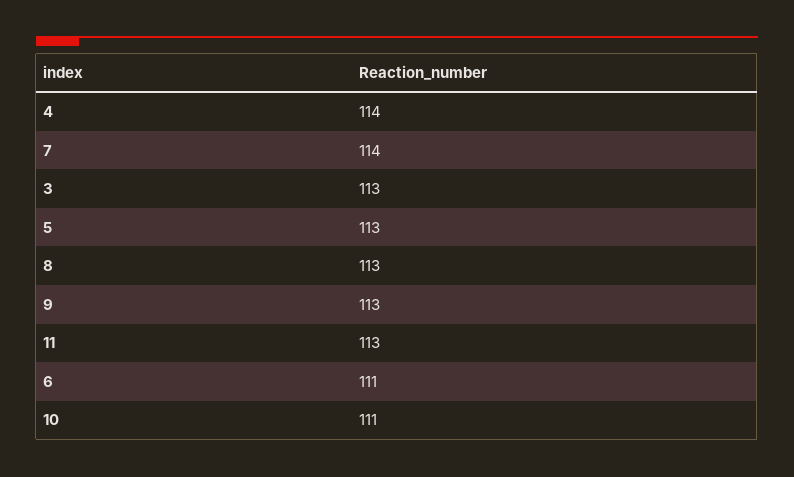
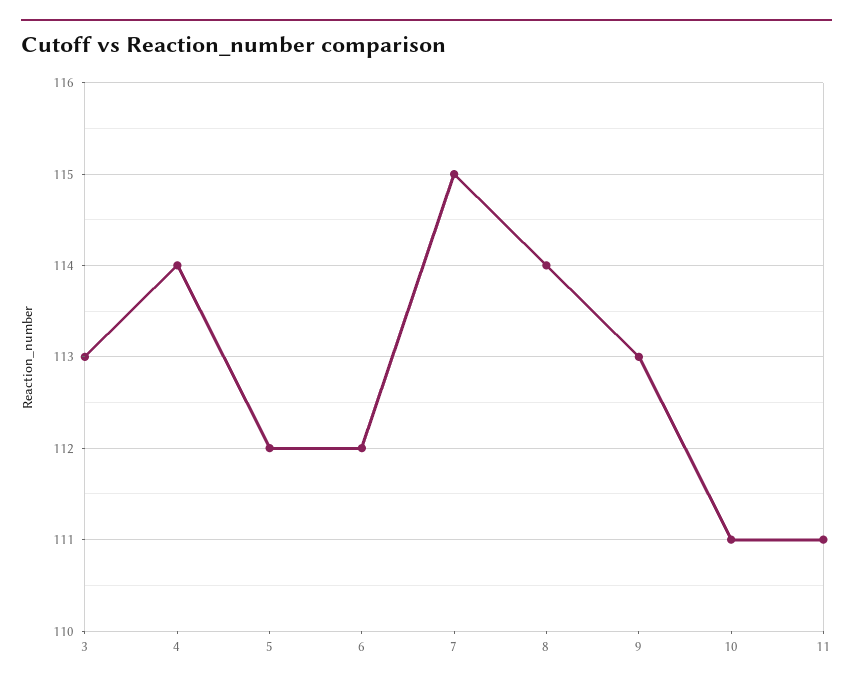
7: 114 -> 115
5: 113 -> 112
8: 113 -> 114
11: 113 -> 111
6: 111 -> 112

